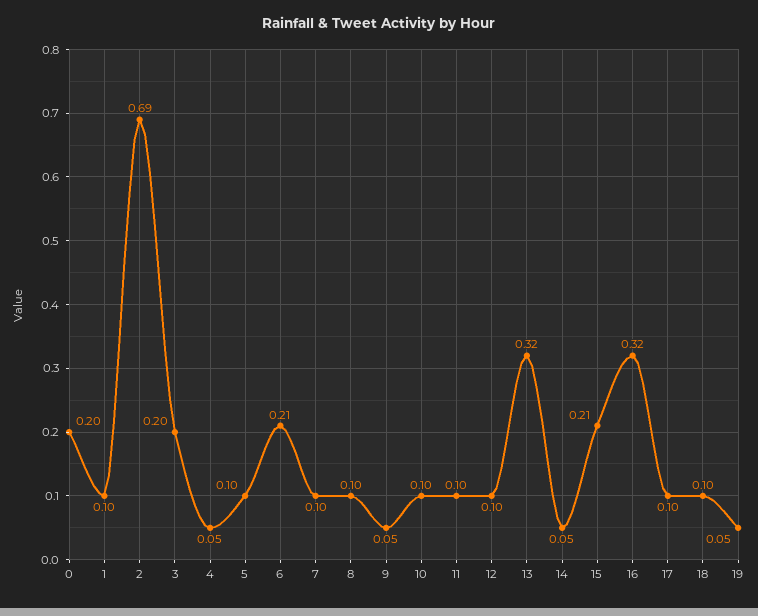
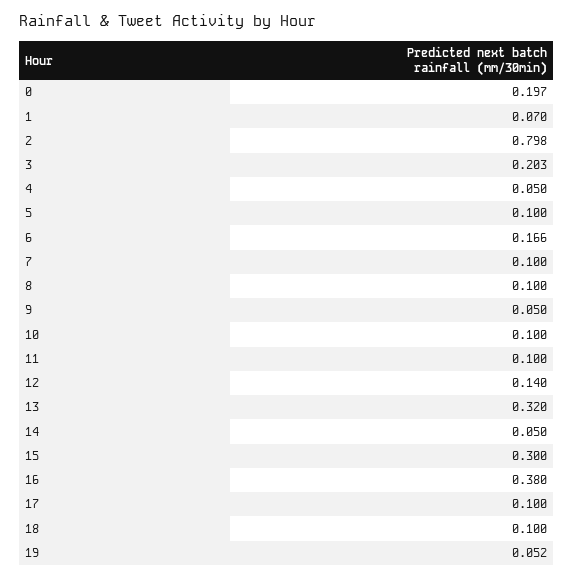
1: 0.1 -> 0.07
2: 0.69 -> 0.798
6: 0.21 -> 0.166
12: 0.1 -> 0.14
15: 0.21 -> 0.3
16: 0.32 -> 0.38

